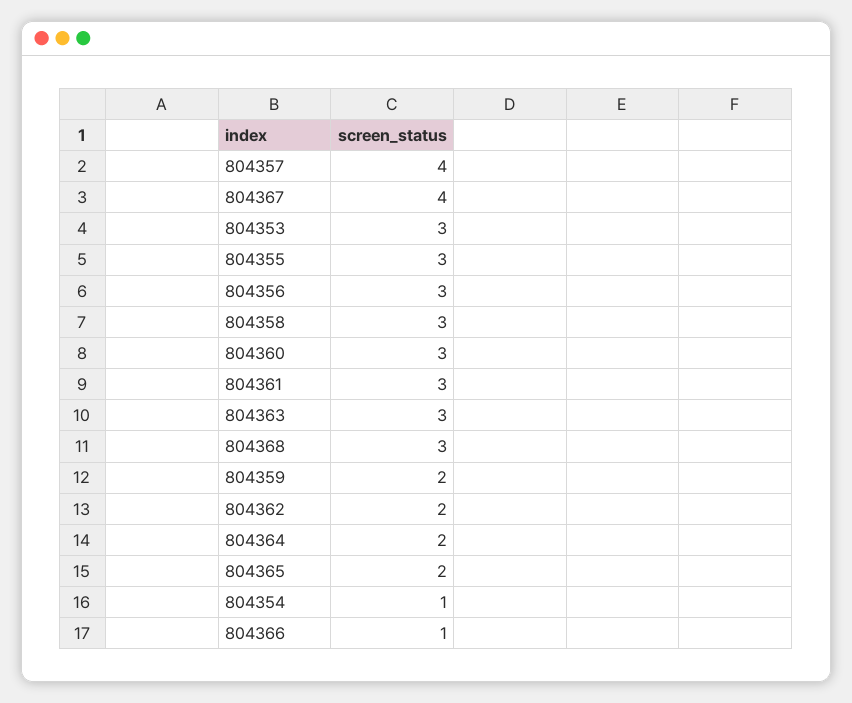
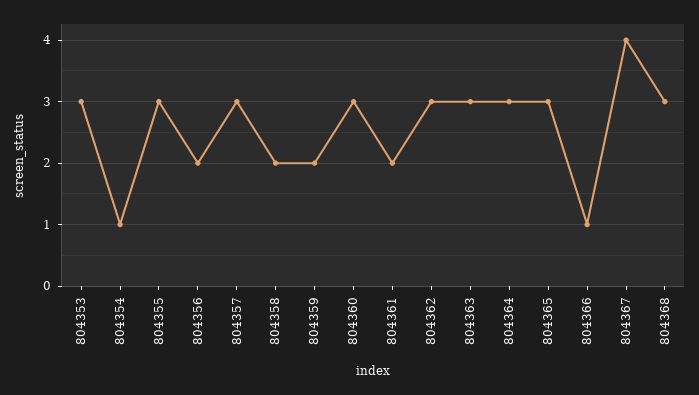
804357: 4 -> 3
804356: 3 -> 2
804358: 3 -> 2
804361: 3 -> 2
804362: 2 -> 3
804364: 2 -> 3
804365: 2 -> 3

